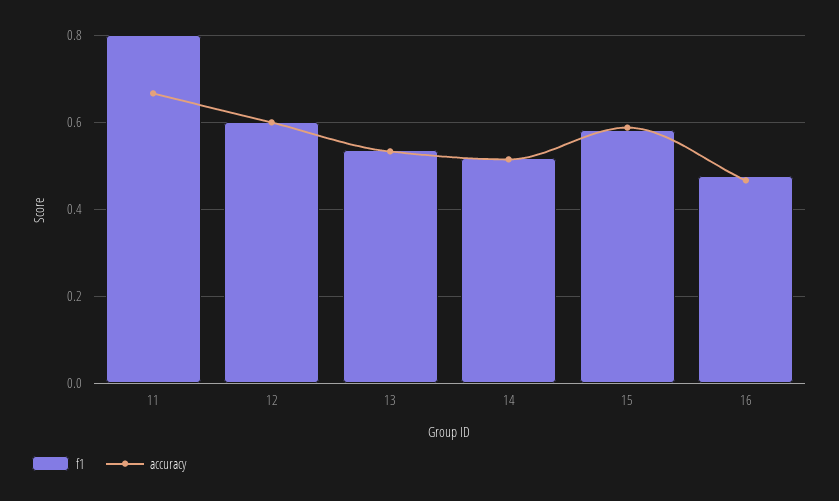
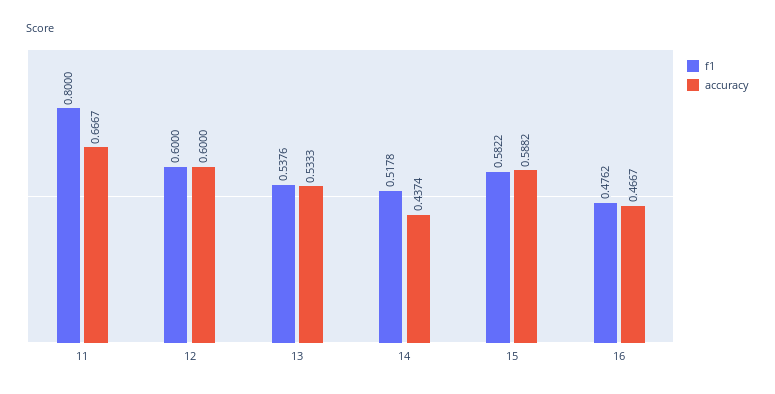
accuracy, 14: 0.52 -> 0.4374

